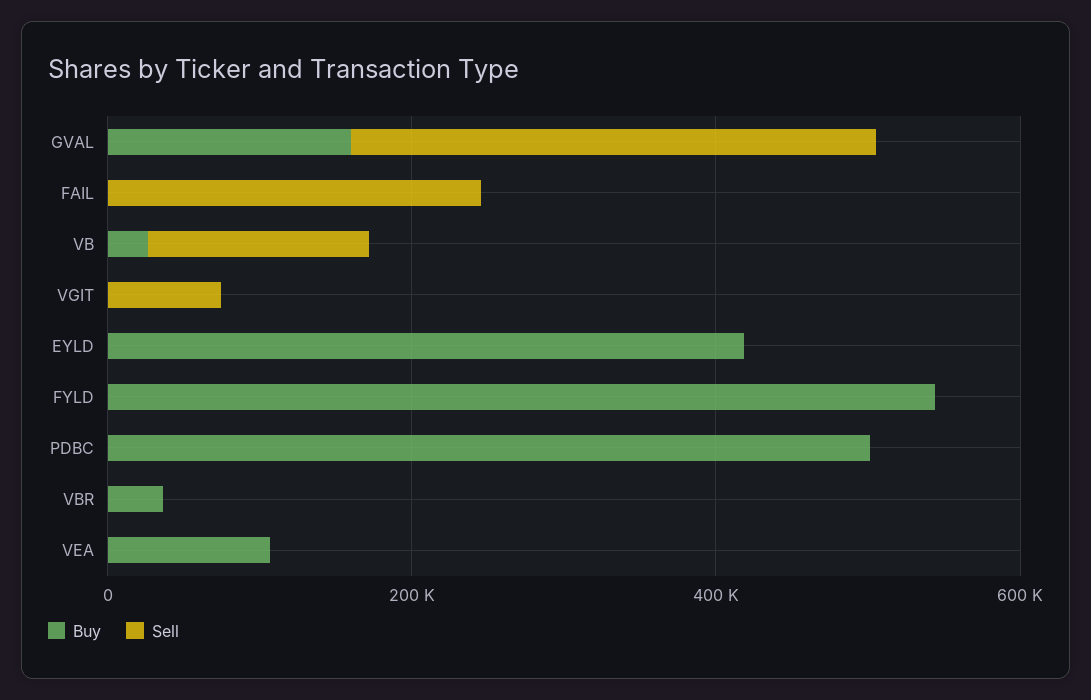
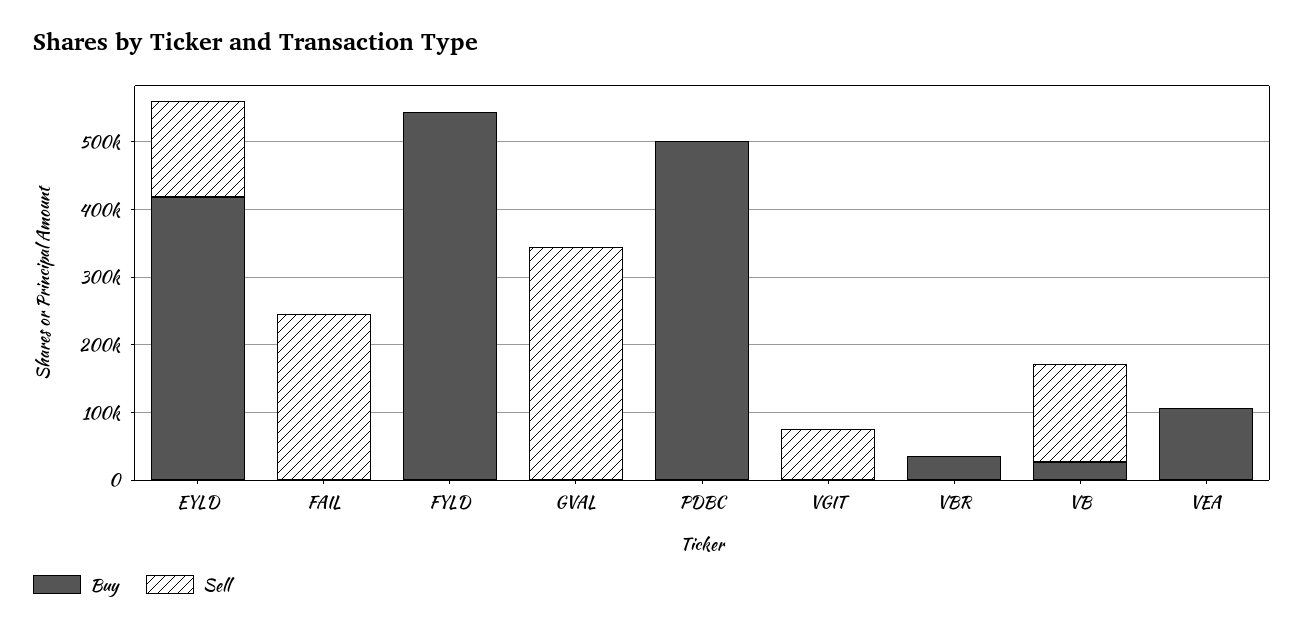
Buy, GVAL: 150000 -> 0
Sell, EYLD: 0 -> 140000

